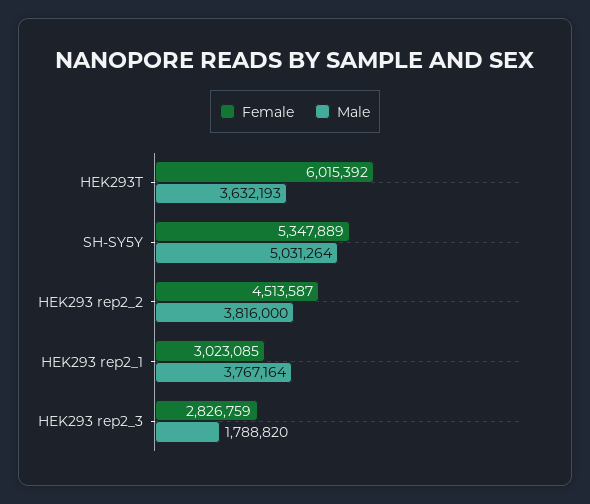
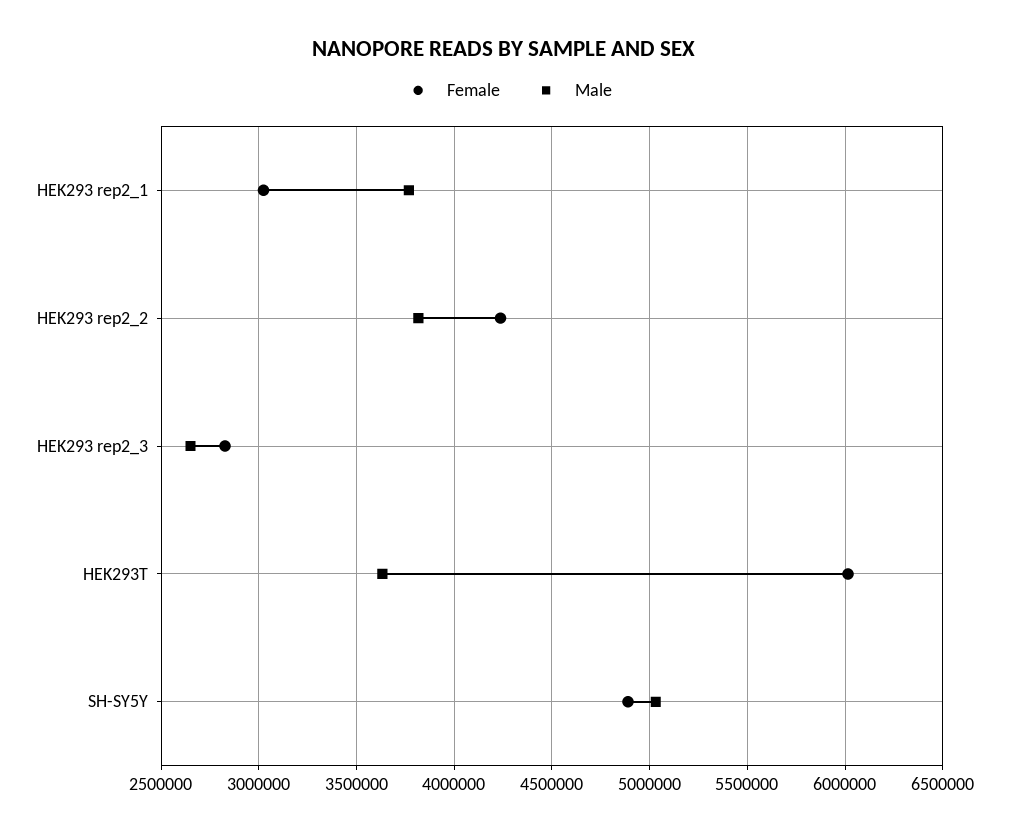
Female, SH-SY5Y: 5347889 -> 4900000
Female, HEK293 rep2_2: 4513587 -> 4250000
Male, HEK293 rep2_3: 1788820 -> 2650000

